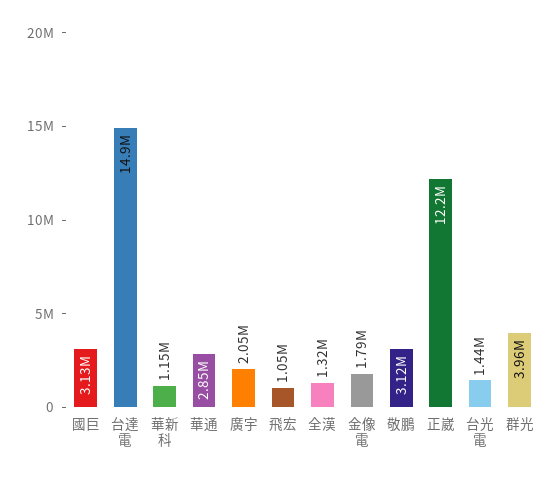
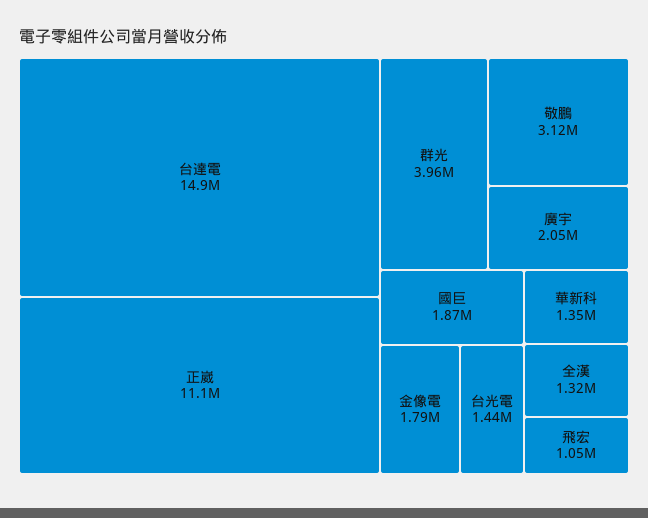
國巨: 3130000 -> 1870000
華新科: 1150000 -> 1350000
華通: 2850000 -> none
正崴: 12200000 -> 11100000

